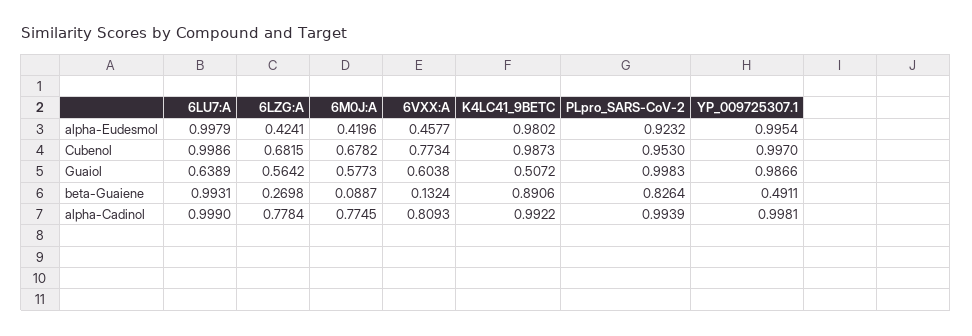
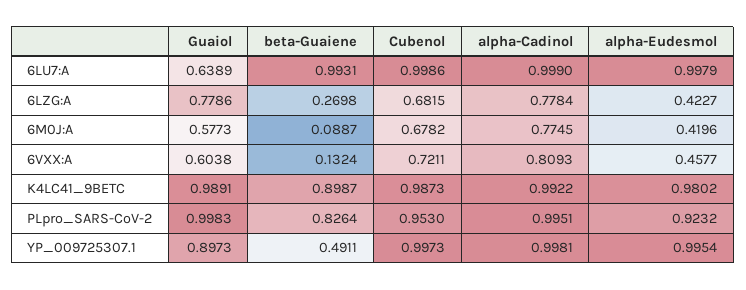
6LZG:A, alpha-Eudesmol: 0.4241 -> 0.4227
6VXX:A, Cubenol: 0.7734 -> 0.7211
YP_009725307.1, Cubenol: 0.997 -> 0.9973
6LZG:A, Guaiol: 0.5642 -> 0.7786
K4LC41_9BETC, Guaiol: 0.5072 -> 0.9891
YP_009725307.1, Guaiol: 0.9866 -> 0.8973
K4LC41_9BETC, beta-Guaiene: 0.8906 -> 0.8987
PLpro_SARS-CoV-2, alpha-Cadinol: 0.9939 -> 0.9951

